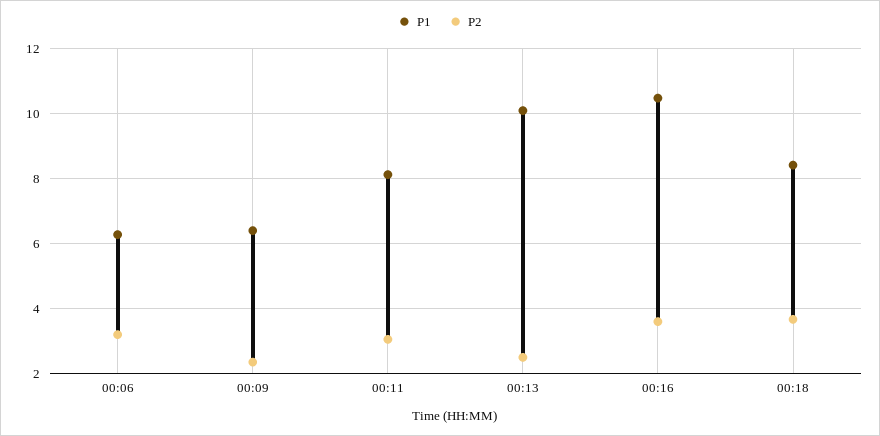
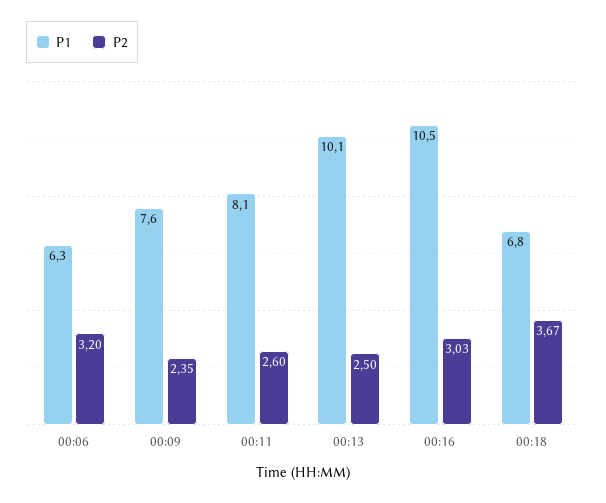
P1, 00:09: 6.4 -> 7.6
P2, 00:11: 3 -> 2.6
P2, 00:16: 3.6 -> 3.03
P1, 00:18: 8.4 -> 6.8

